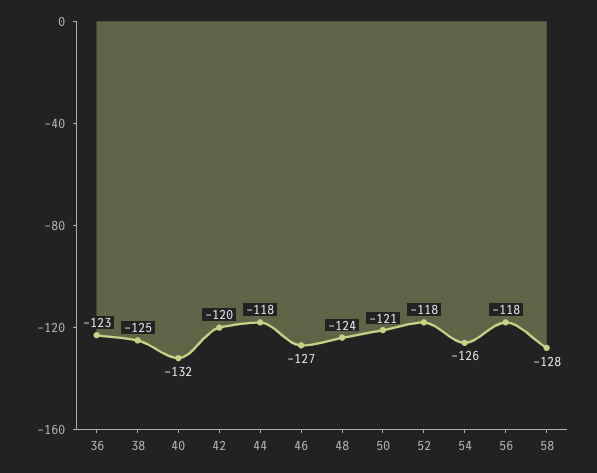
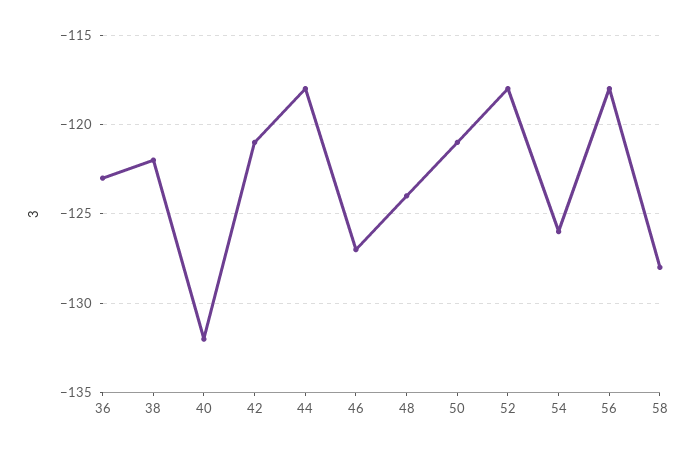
38: -125 -> -122
42: -120 -> -121

